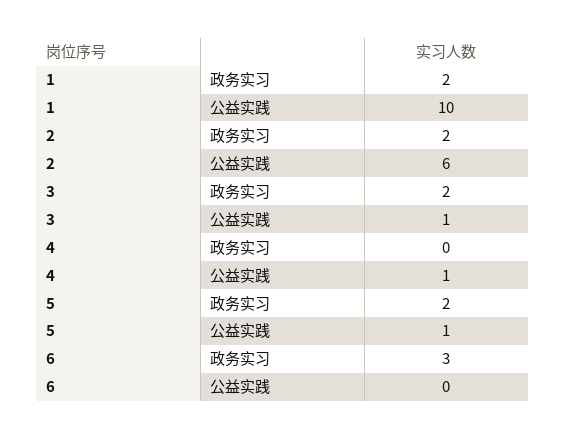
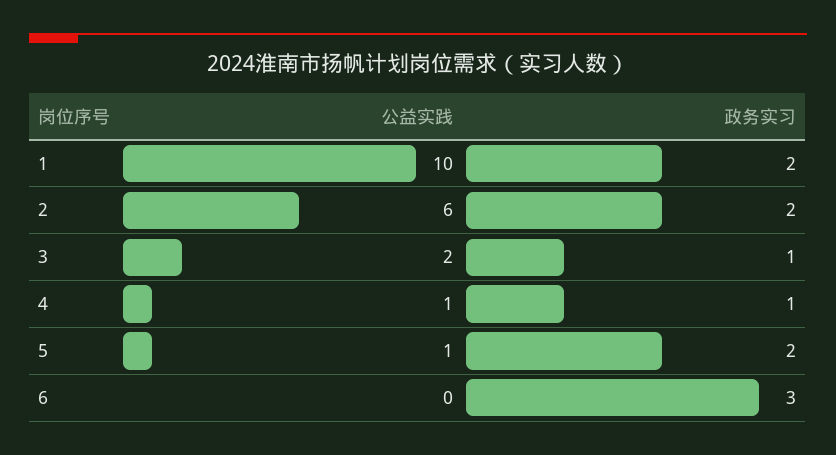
3, 政务实习: 2 -> 1
3, 公益实践: 1 -> 2
4, 政务实习: 0 -> 1

